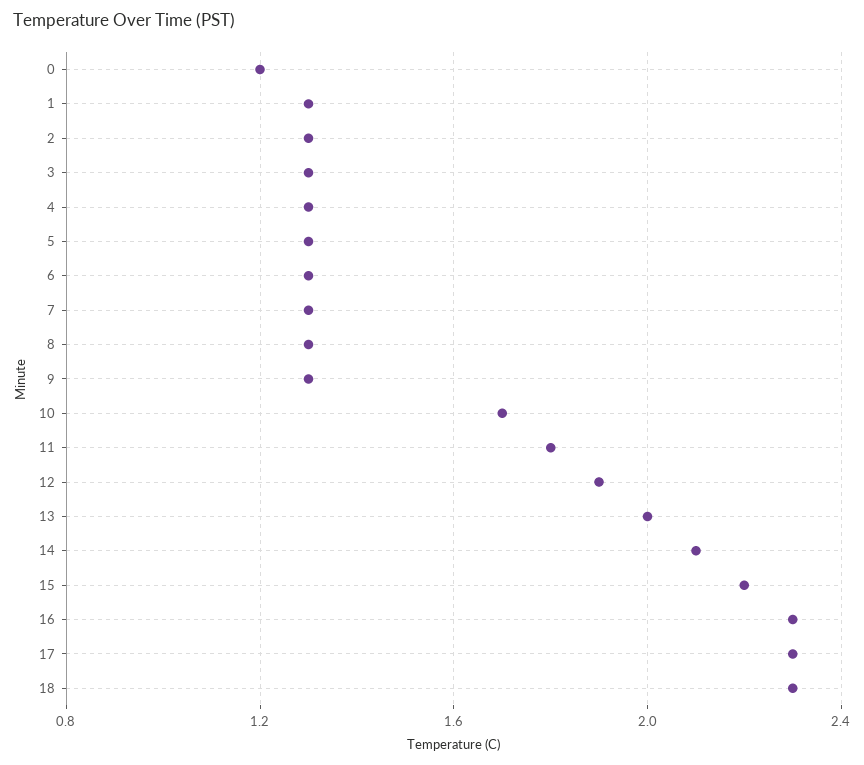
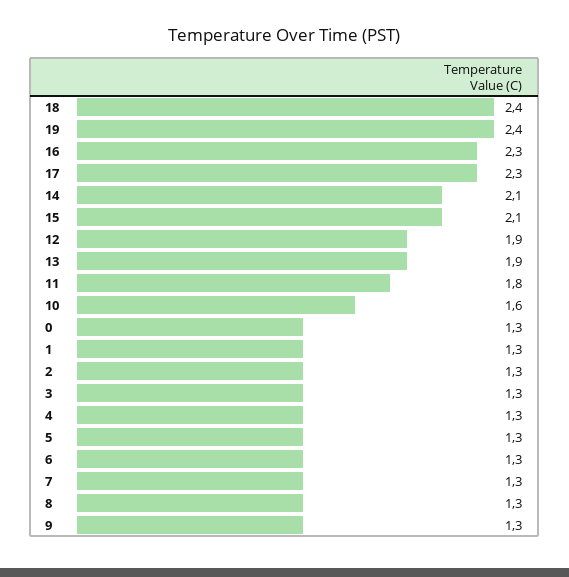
0: 1.2 -> 1.3
10: 1.7 -> 1.6
13: 2 -> 1.9
15: 2.2 -> 2.1
18: 2.3 -> 2.4
19: none -> 2.4

